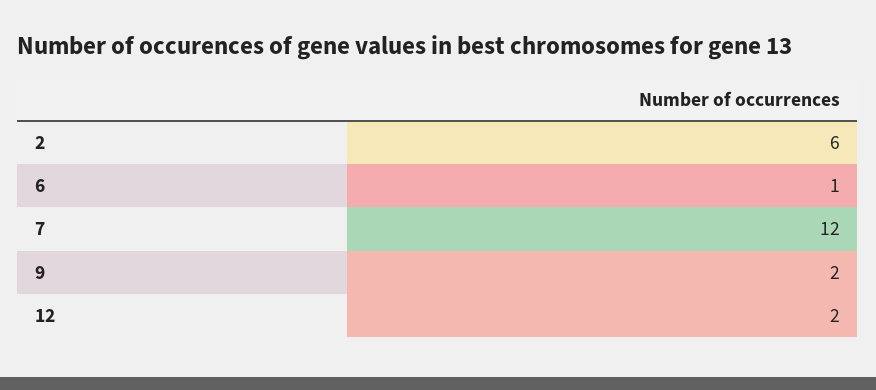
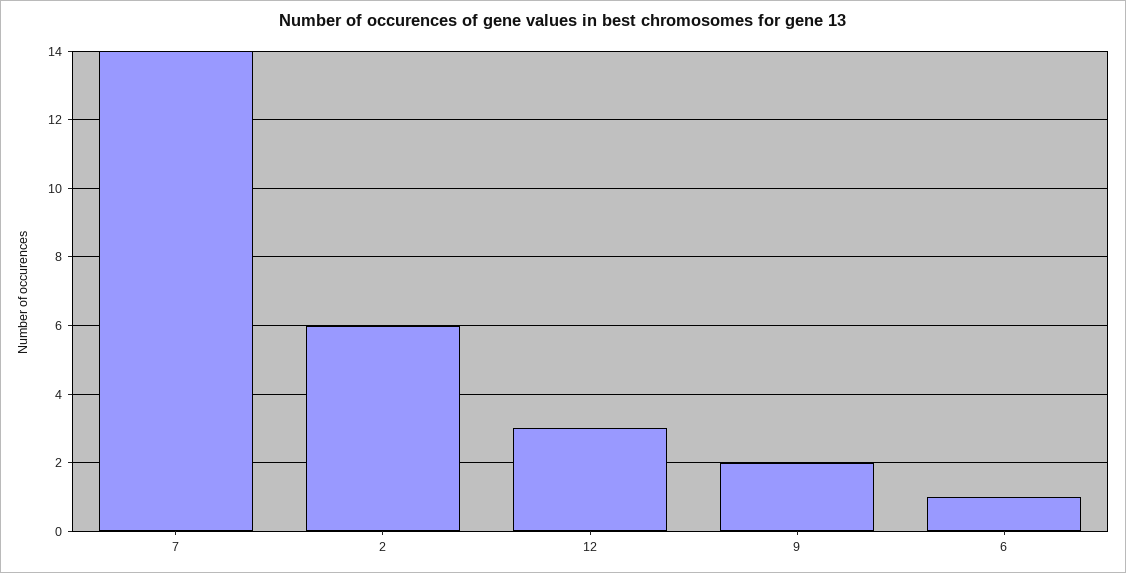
7: 12 -> 14
12: 2 -> 3

